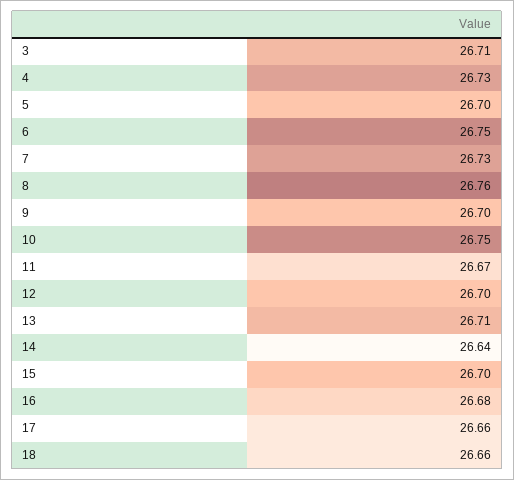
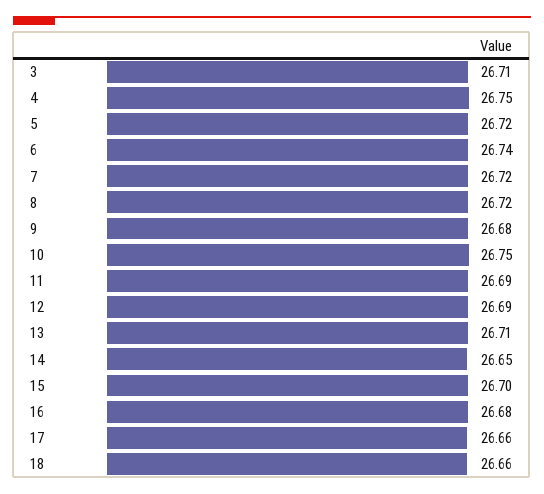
4: 26.73 -> 26.75
5: 26.7 -> 26.72
6: 26.75 -> 26.74
7: 26.73 -> 26.72
8: 26.76 -> 26.72
9: 26.7 -> 26.68
11: 26.67 -> 26.69
12: 26.7 -> 26.69
14: 26.64 -> 26.65

